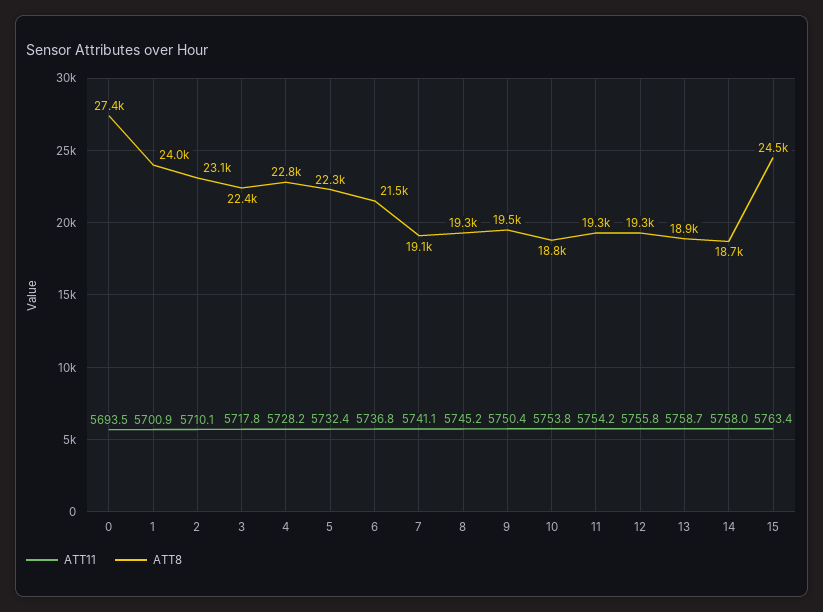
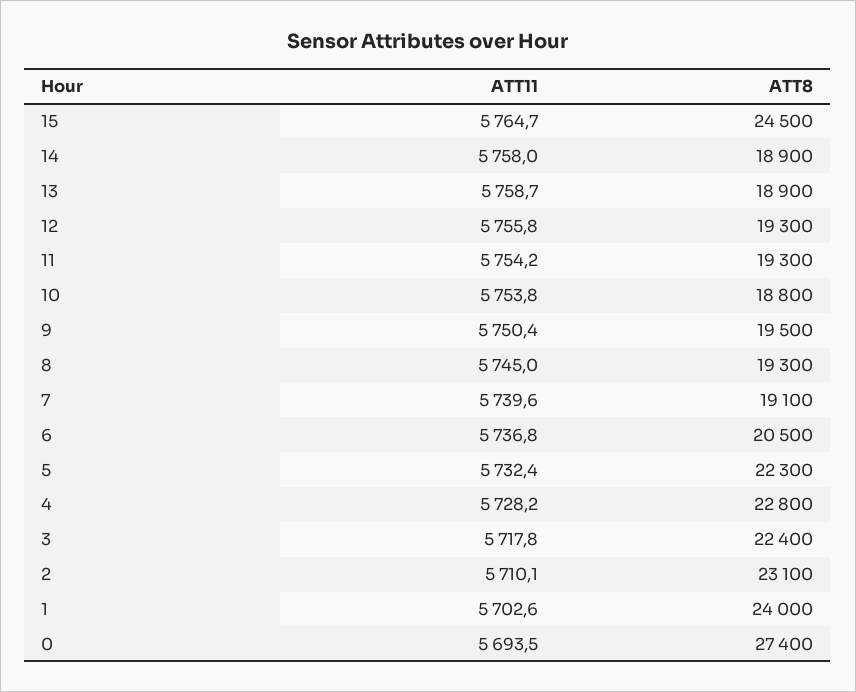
ATT11, 1: 5700.9 -> 5702.6
ATT8, 6: 21500 -> 20500
ATT11, 7: 5741.1 -> 5739.6
ATT11, 8: 5745.2 -> 5745
ATT8, 14: 18700 -> 18900
ATT11, 15: 5763.4 -> 5764.7

